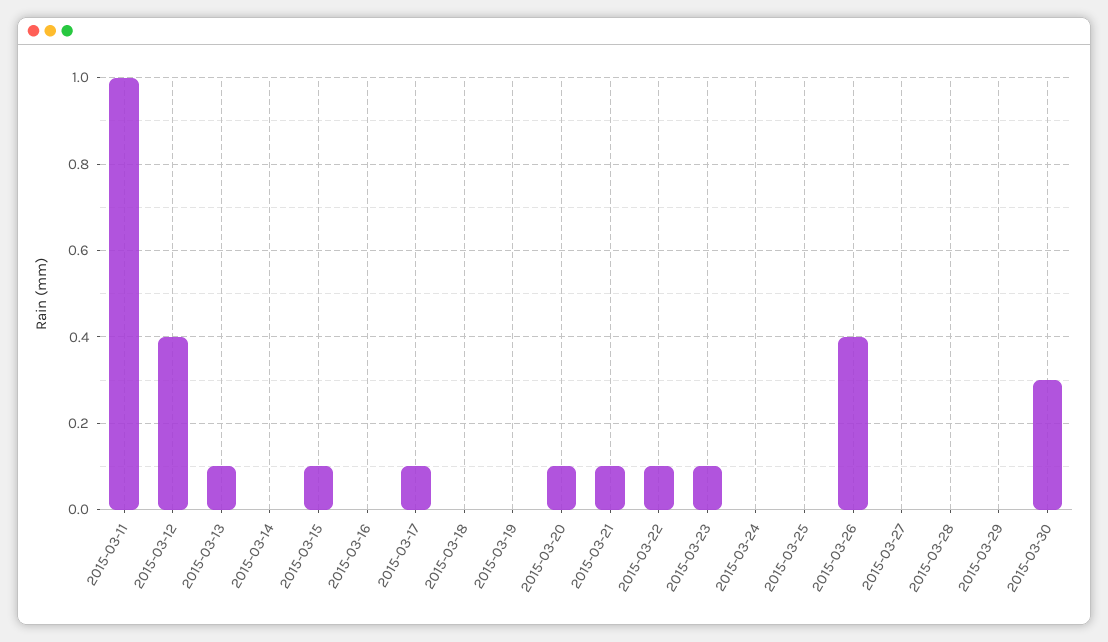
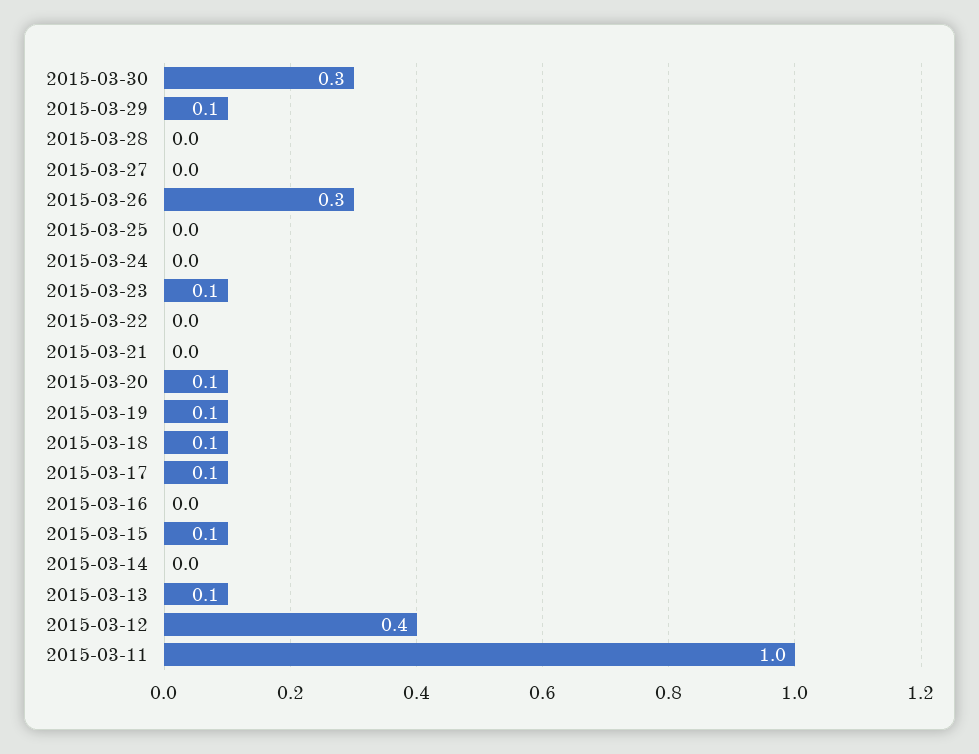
2015-03-18: 0 -> 0.1
2015-03-19: 0 -> 0.1
2015-03-21: 0.1 -> 0
2015-03-22: 0.1 -> 0
2015-03-26: 0.4 -> 0.3
2015-03-29: 0 -> 0.1

